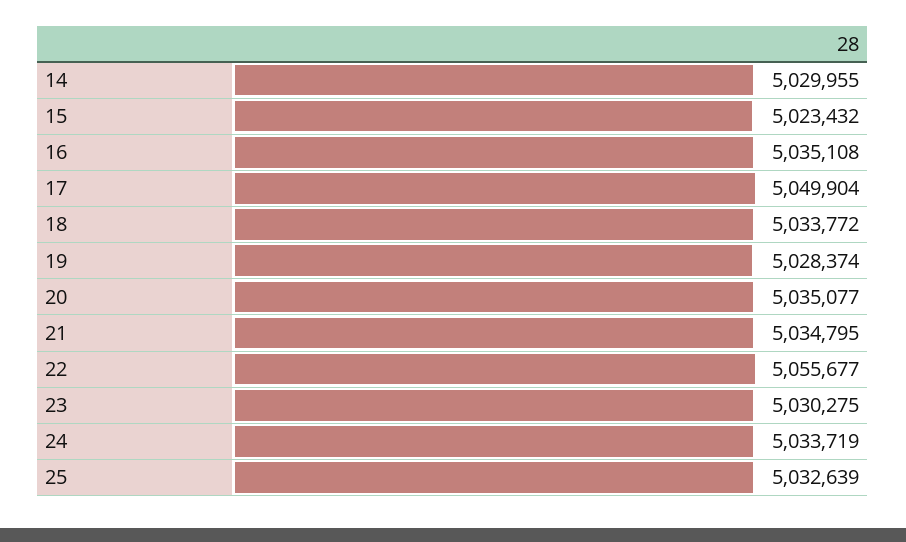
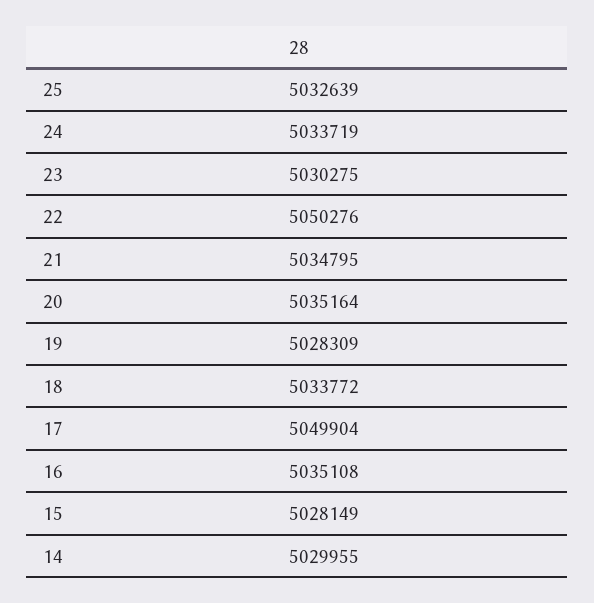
15: 5023432 -> 5028149
19: 5028374 -> 5028309
20: 5035077 -> 5035164
22: 5055677 -> 5050276

